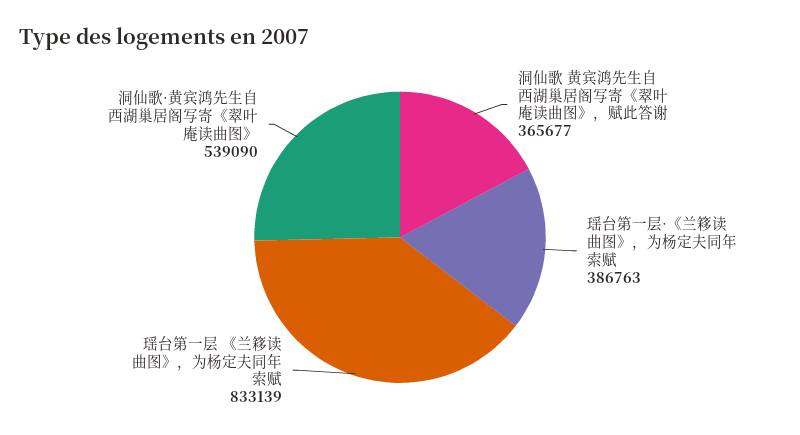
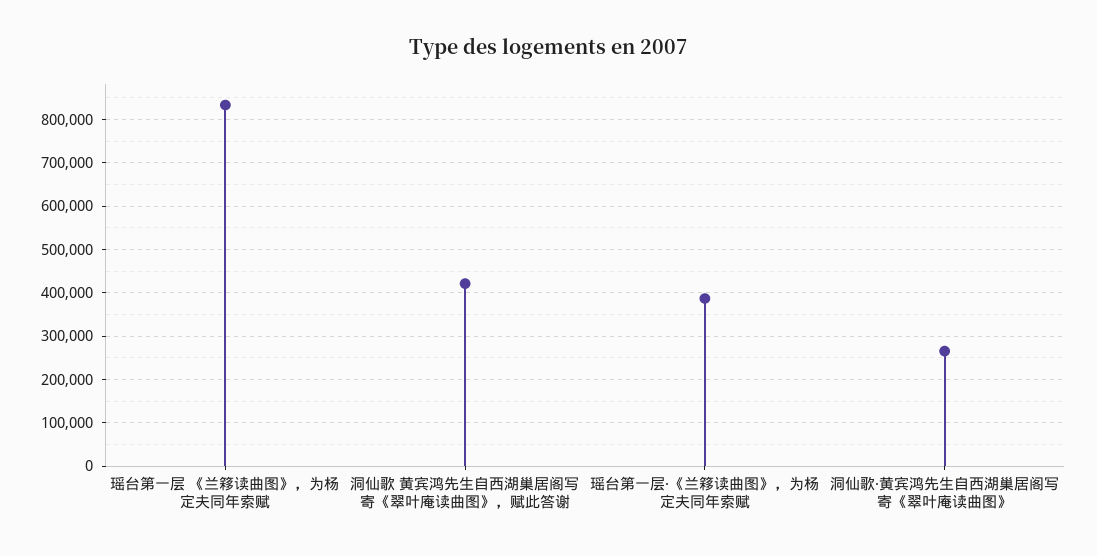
洞仙歌 黄宾鸿先生自西湖巢居阁写寄《翠叶庵读曲图》，赋此答谢: 365677 -> 420000
洞仙歌·黄宾鸿先生自西湖巢居阁写寄《翠叶庵读曲图》: 539090 -> 260000

